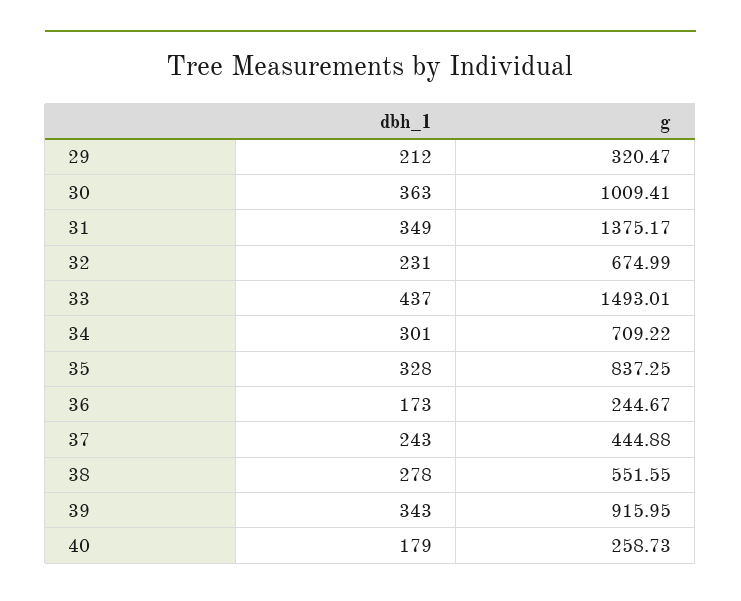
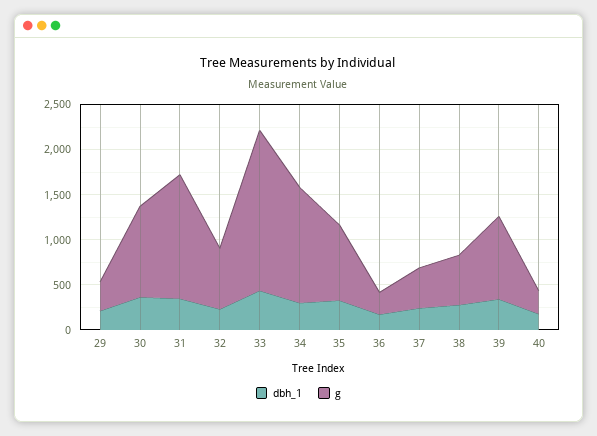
g, 33: 1493.01 -> 1800
g, 34: 709.22 -> 1300

